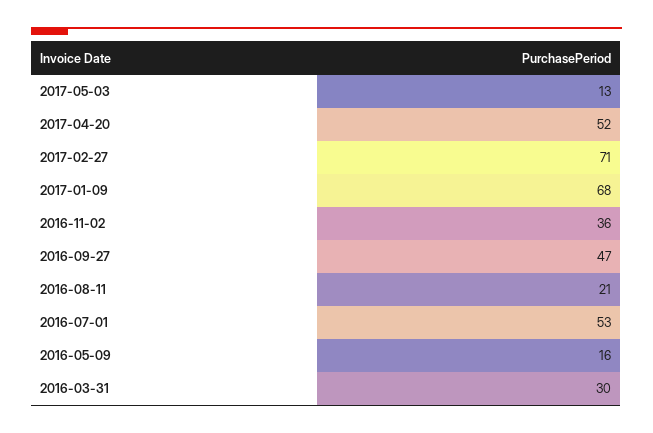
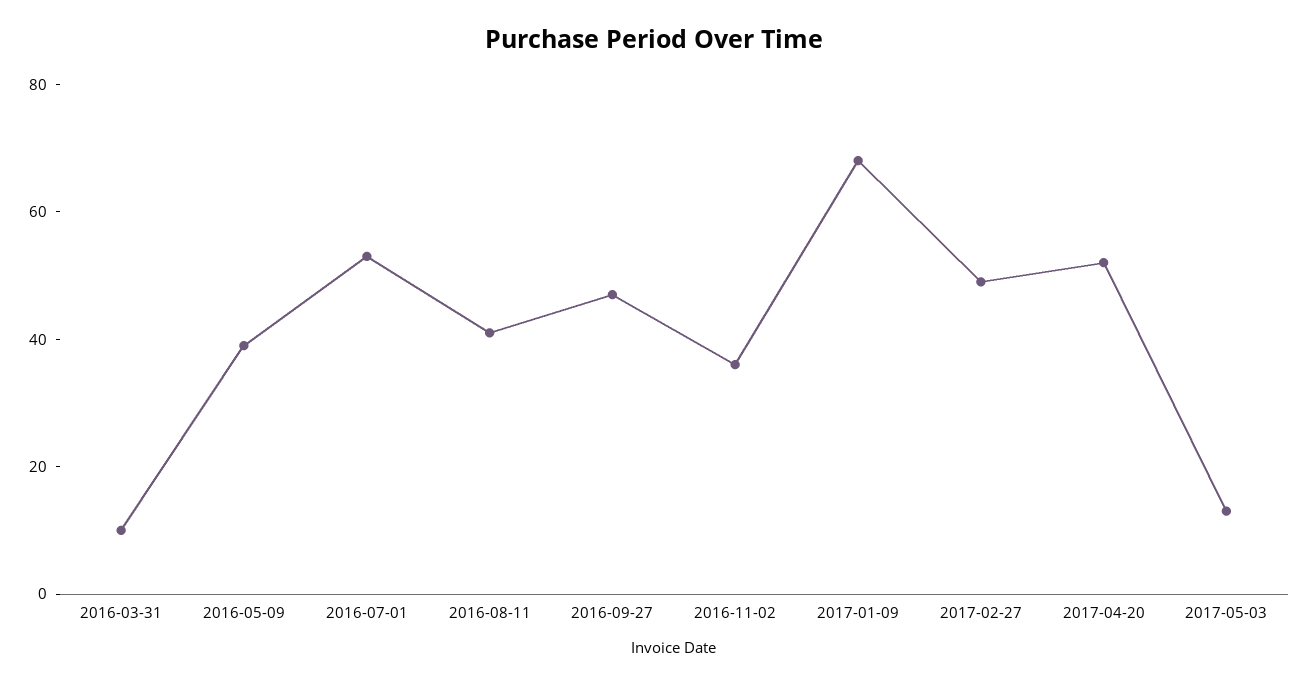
2017-02-27: 71 -> 50
2016-08-11: 21 -> 40
2016-05-09: 16 -> 40
2016-03-31: 30 -> 10

